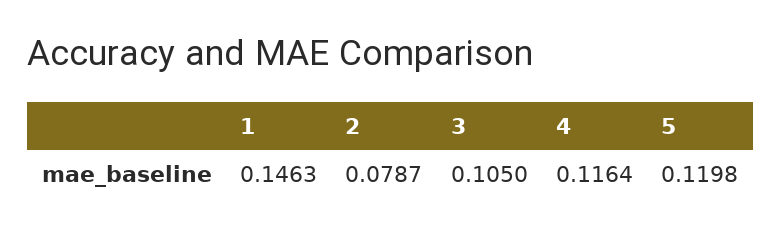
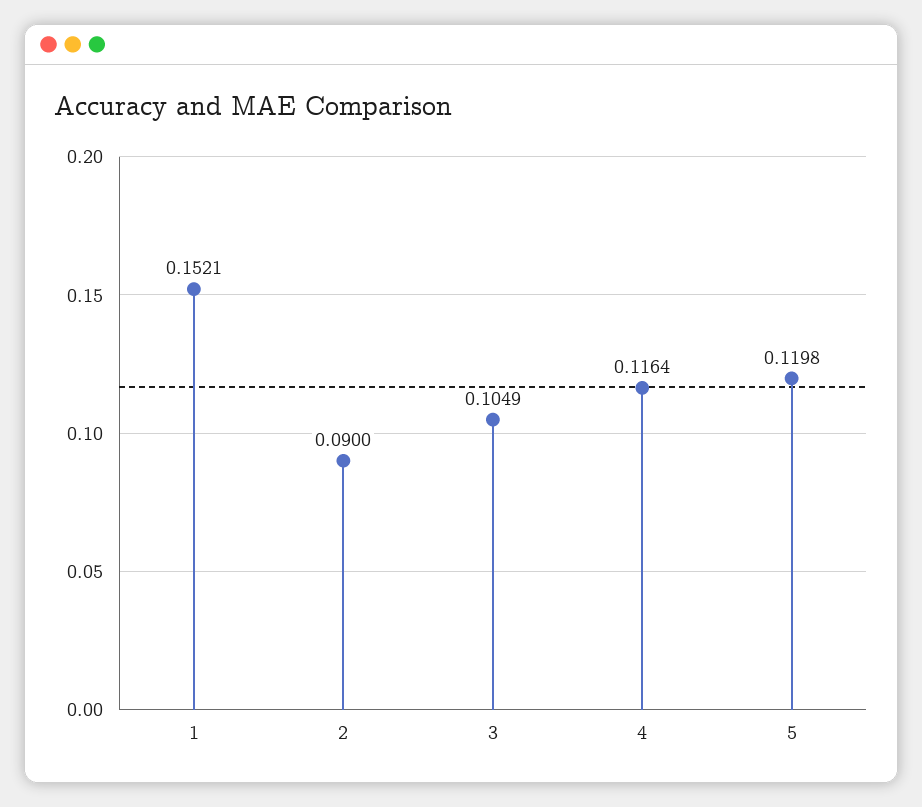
1: 0.1463 -> 0.1521
2: 0.0787 -> 0.09
3: 0.105 -> 0.1049

